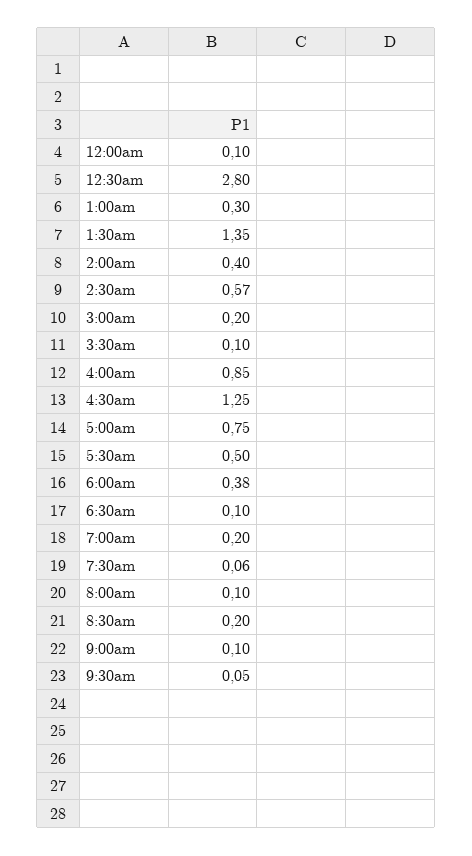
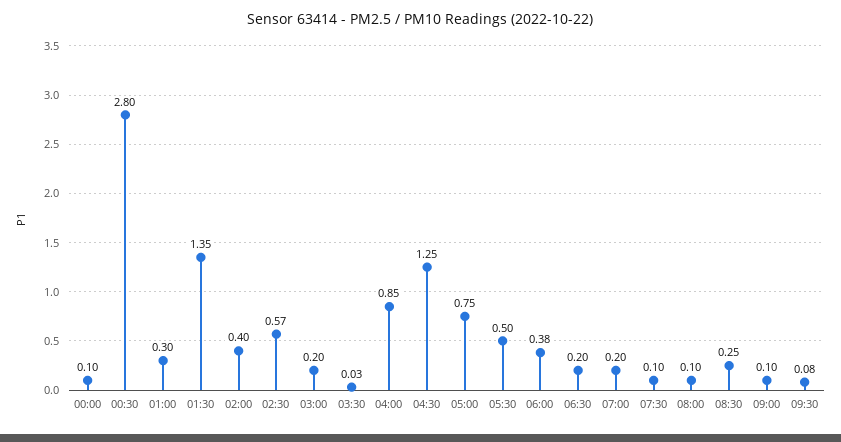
3:30am: 0.1 -> 0.03
6:30am: 0.1 -> 0.2
7:30am: 0.06 -> 0.1
8:30am: 0.2 -> 0.25
9:30am: 0.05 -> 0.08

